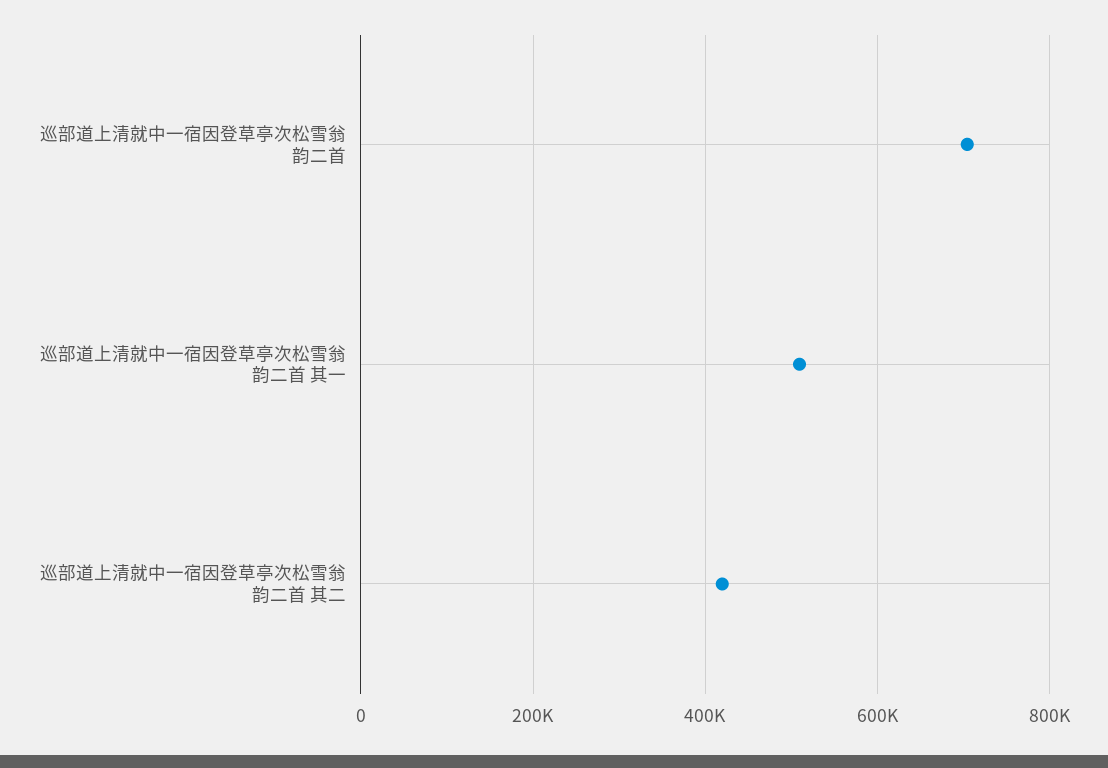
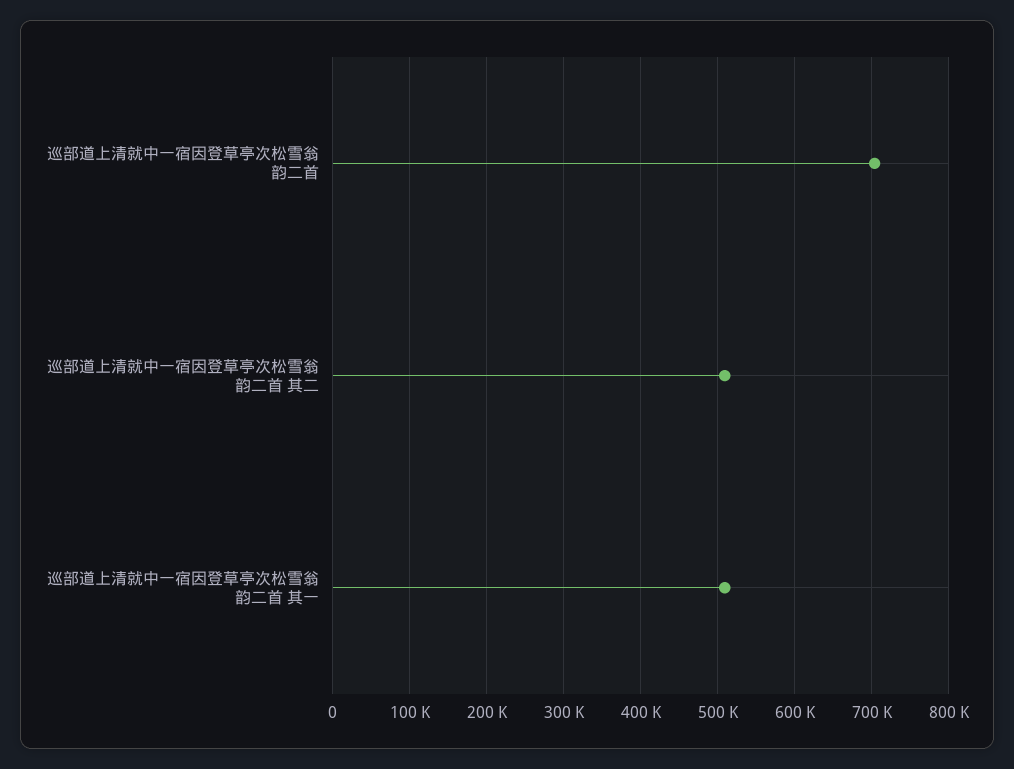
巡部道上清就中一宿因登草亭次松雪翁韵二首 其二: 420000 -> 510000

